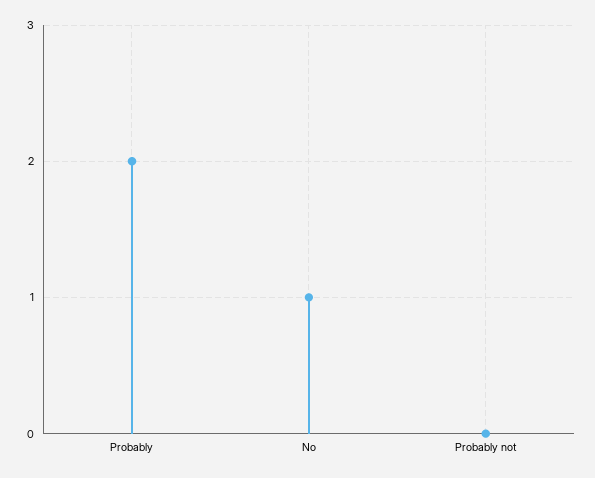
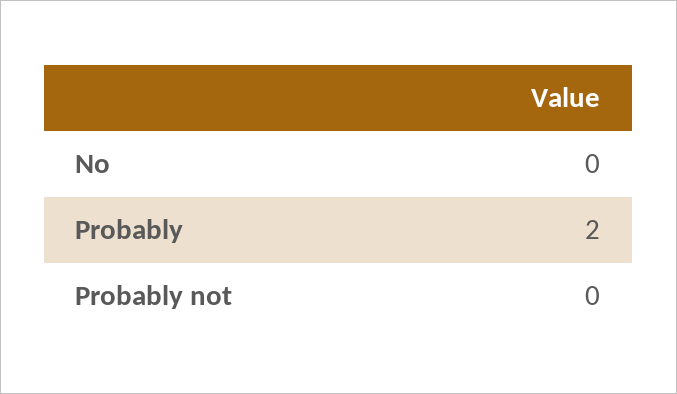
No: 1 -> 0

